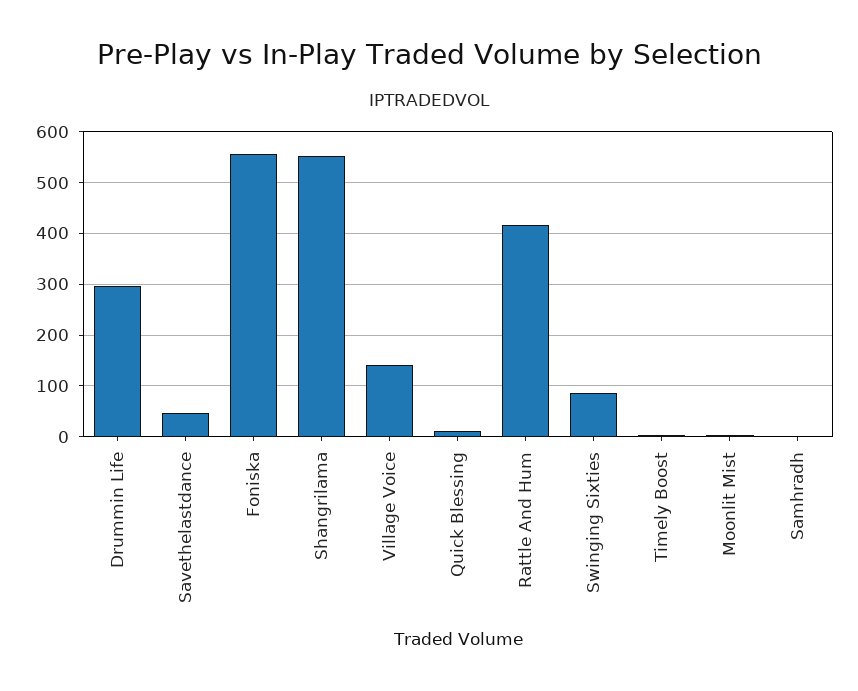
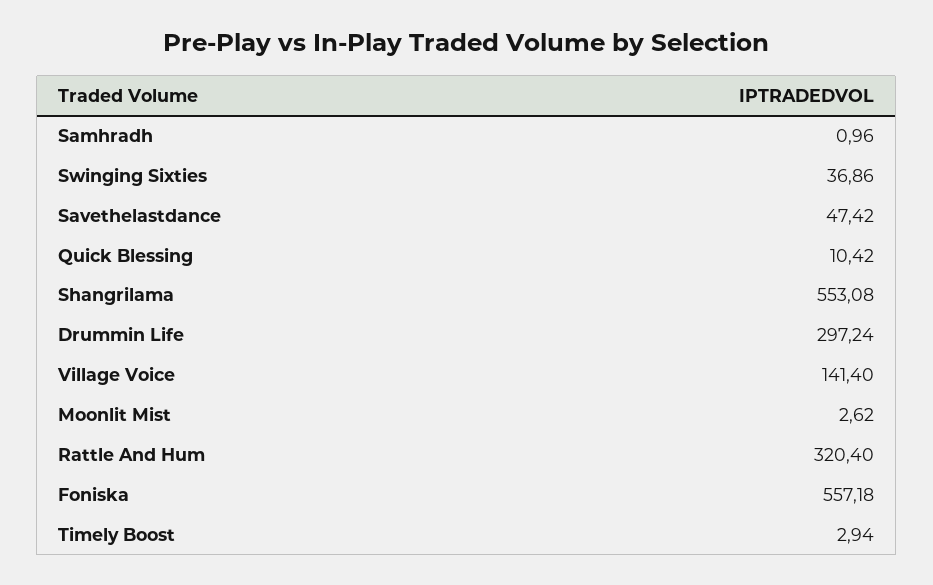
Rattle And Hum: 420 -> 320.4
Swinging Sixties: 80 -> 36.86

